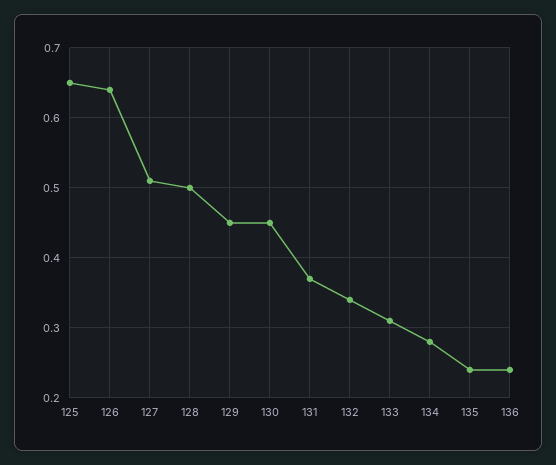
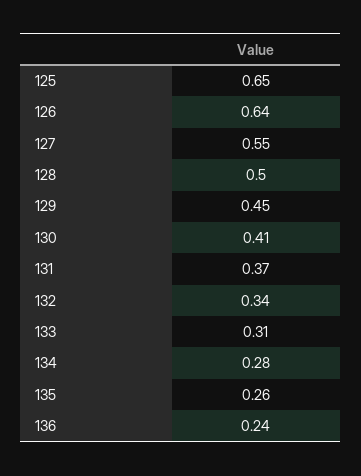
127: 0.51 -> 0.55
130: 0.45 -> 0.41
135: 0.24 -> 0.26

